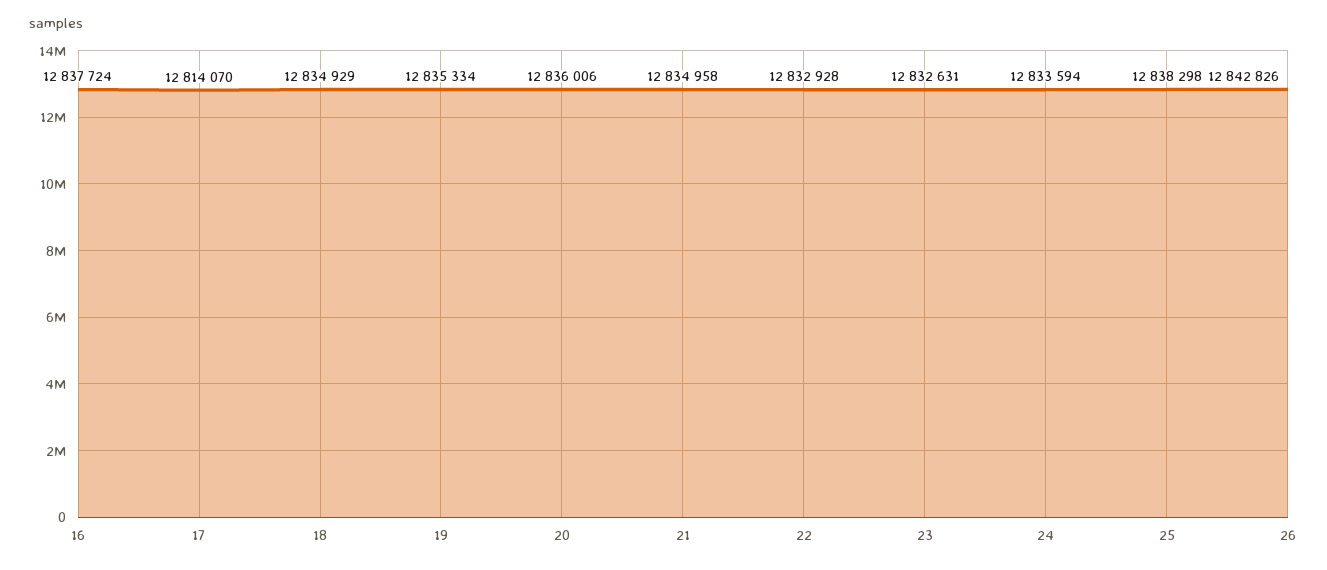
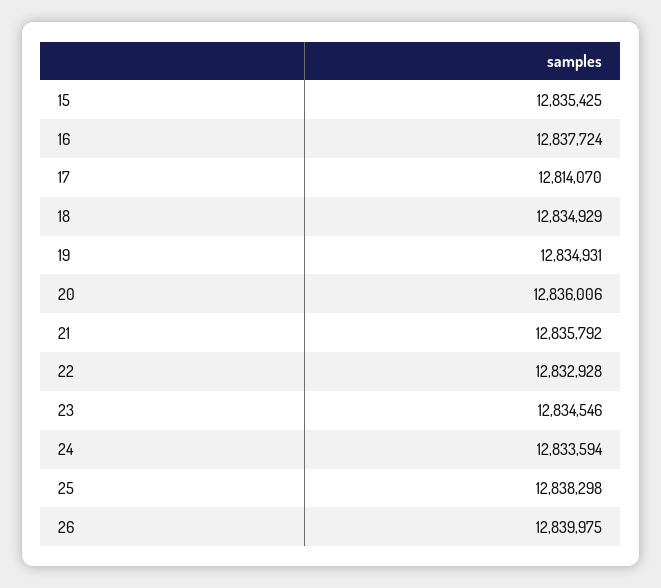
19: 12835334 -> 12834931
21: 12834958 -> 12835792
23: 12832631 -> 12834546
26: 12842826 -> 12839975
15: none -> 12835425

